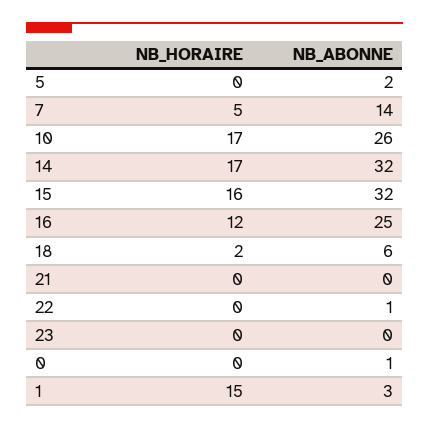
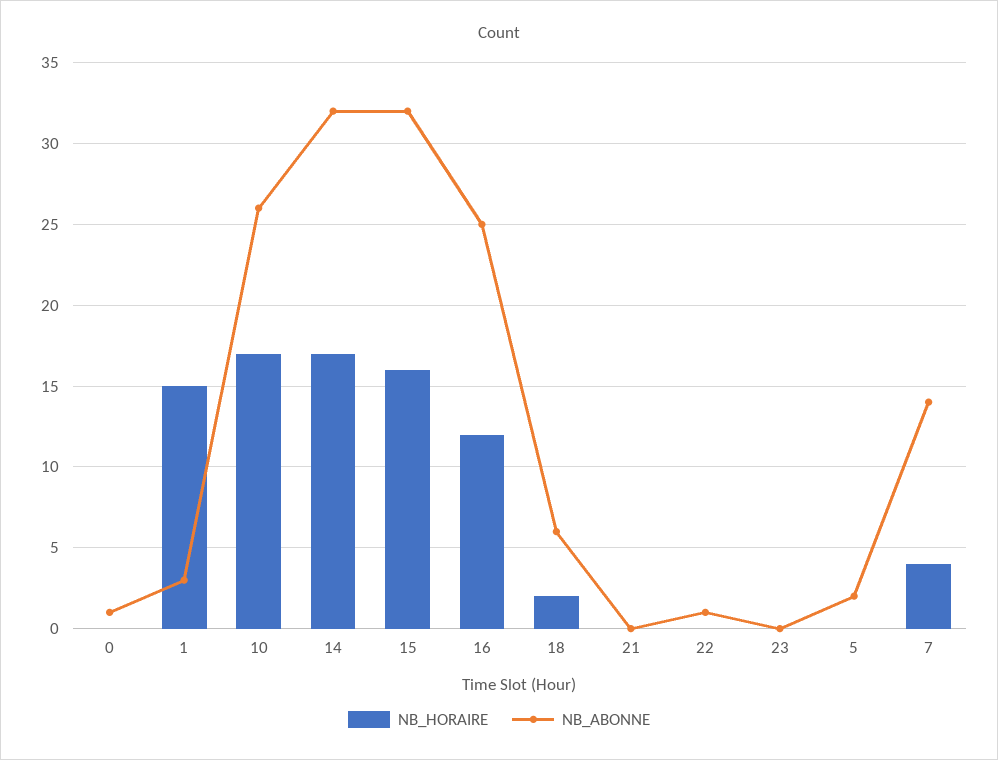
NB_HORAIRE, 7: 5 -> 4

